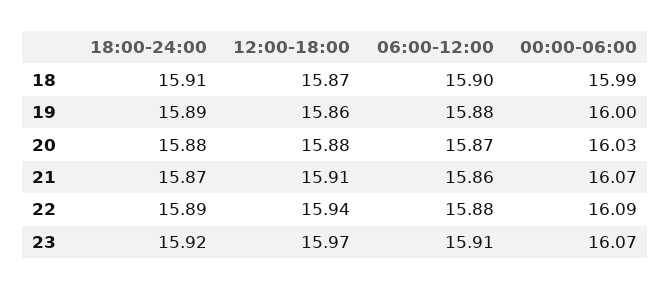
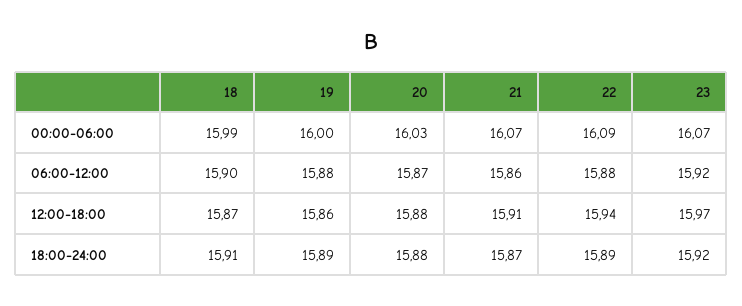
06:00-12:00, 23: 15.91 -> 15.92

